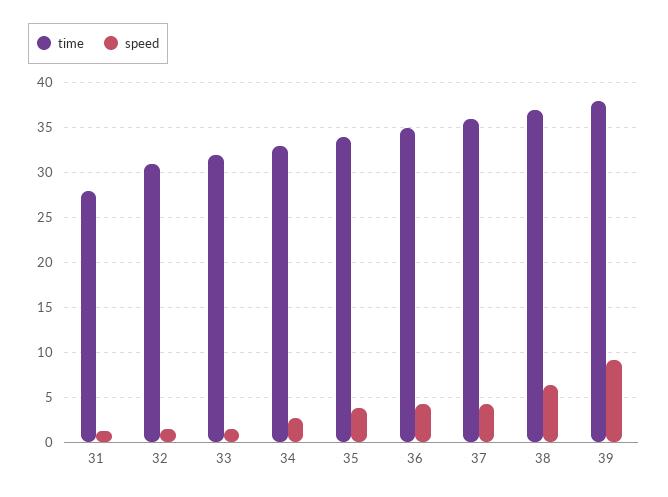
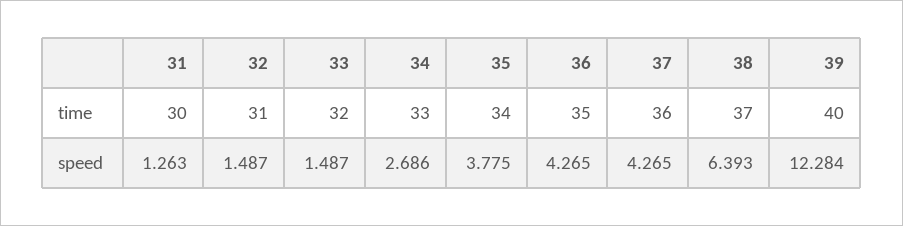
time, 31: 28 -> 30
time, 39: 38 -> 40
speed, 39: 9 -> 12.284

